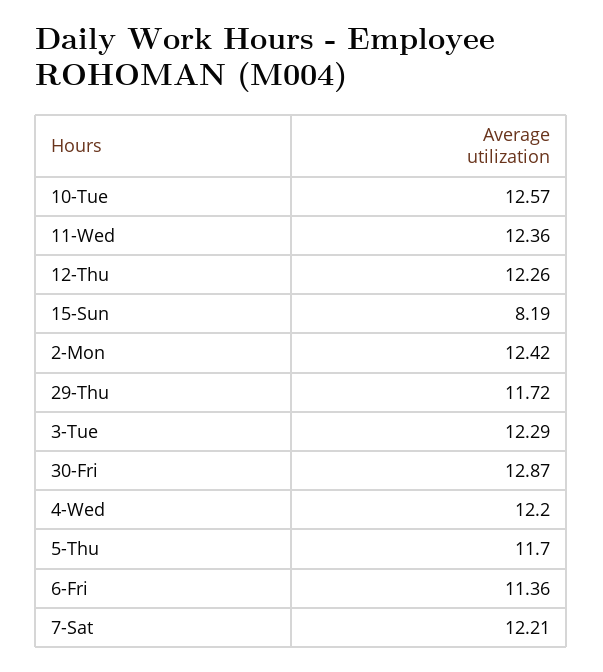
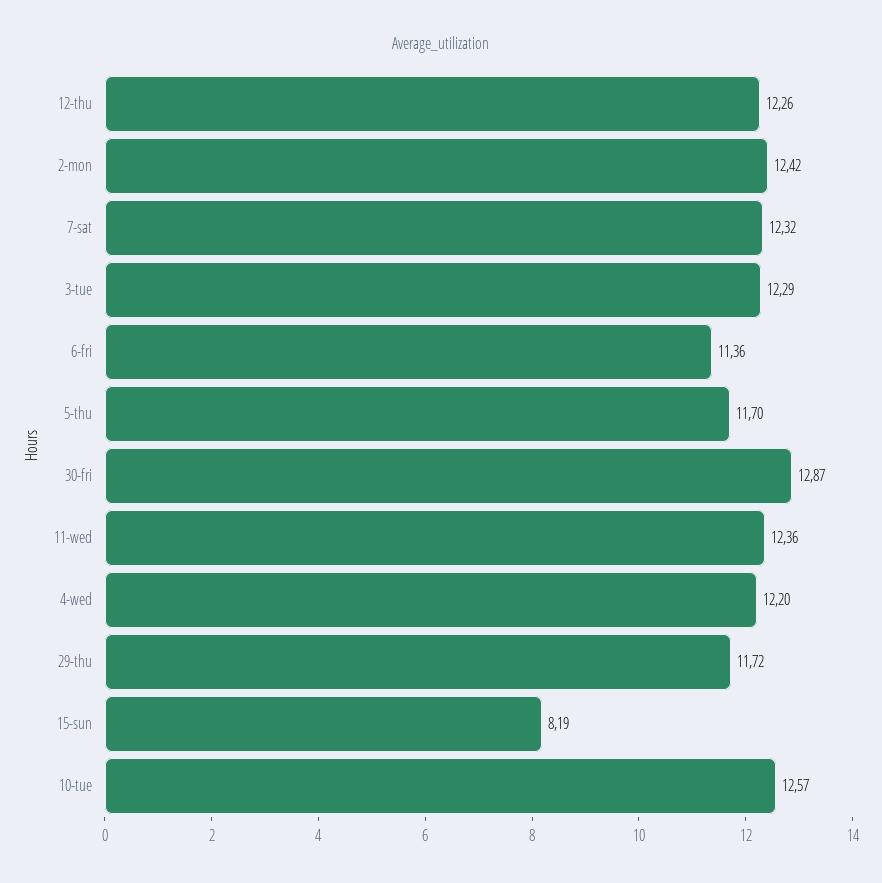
7-Sat: 12.21 -> 12.32

